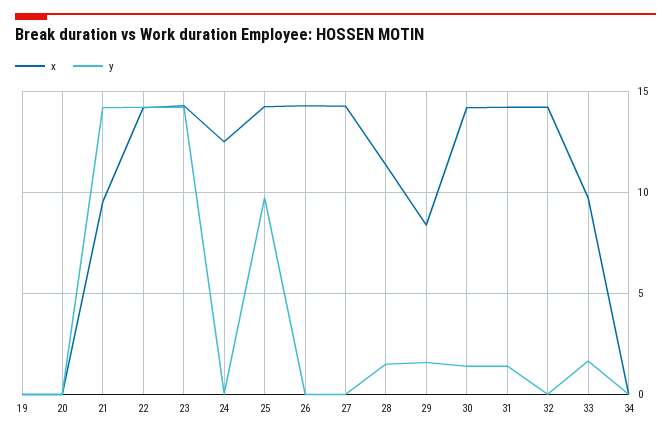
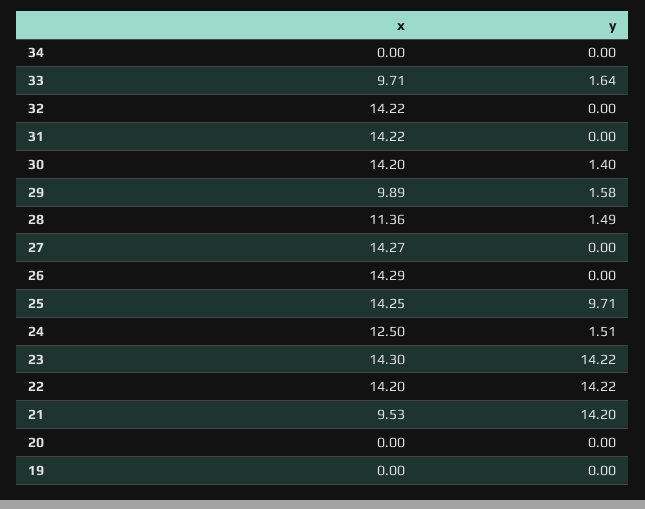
y, 24: 0 -> 1.51
x, 29: 8.5 -> 9.89
y, 31: 1.5 -> 0

